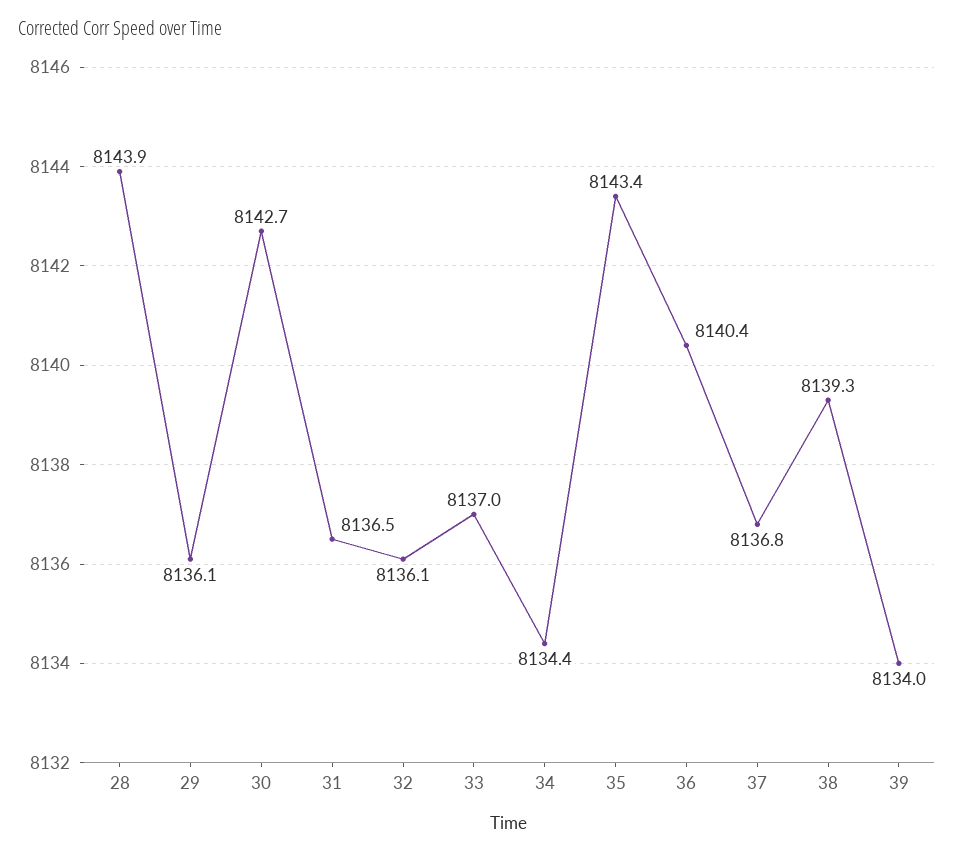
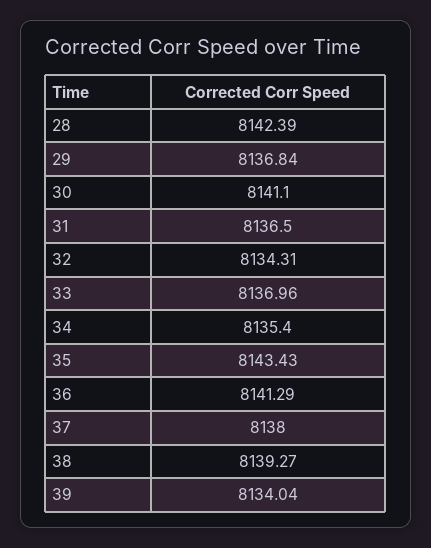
28: 8143.9 -> 8142.39
29: 8136.1 -> 8136.84
30: 8142.7 -> 8141.1
32: 8136.1 -> 8134.31
34: 8134.4 -> 8135.4
36: 8140.4 -> 8141.29
37: 8136.8 -> 8138

